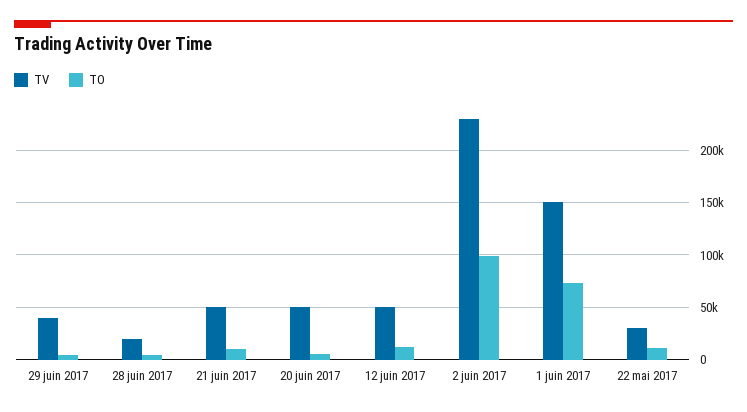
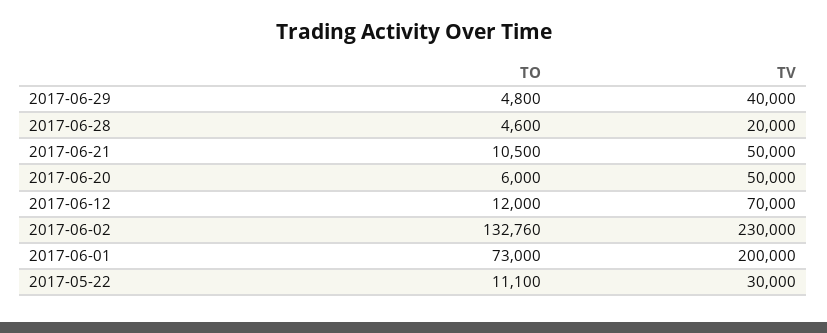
TV, 12 juin 2017: 50000 -> 70000
TO, 2 juin 2017: 100000 -> 132760
TV, 1 juin 2017: 150000 -> 200000

